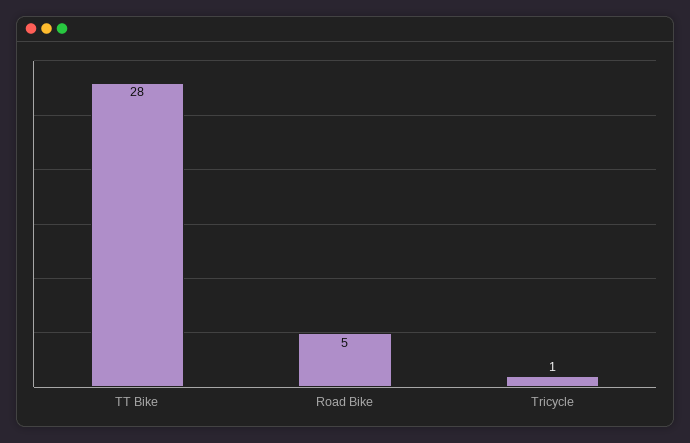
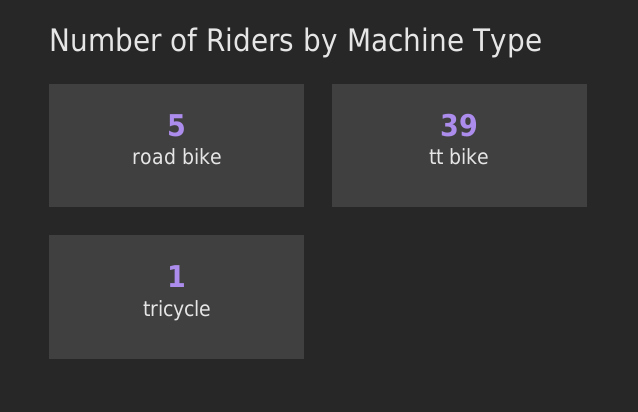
TT Bike: 28 -> 39

